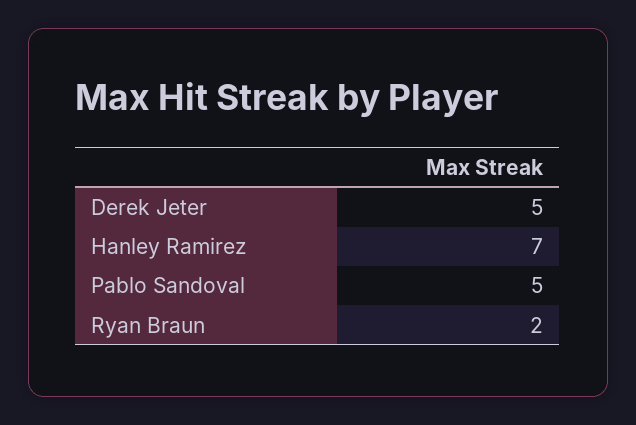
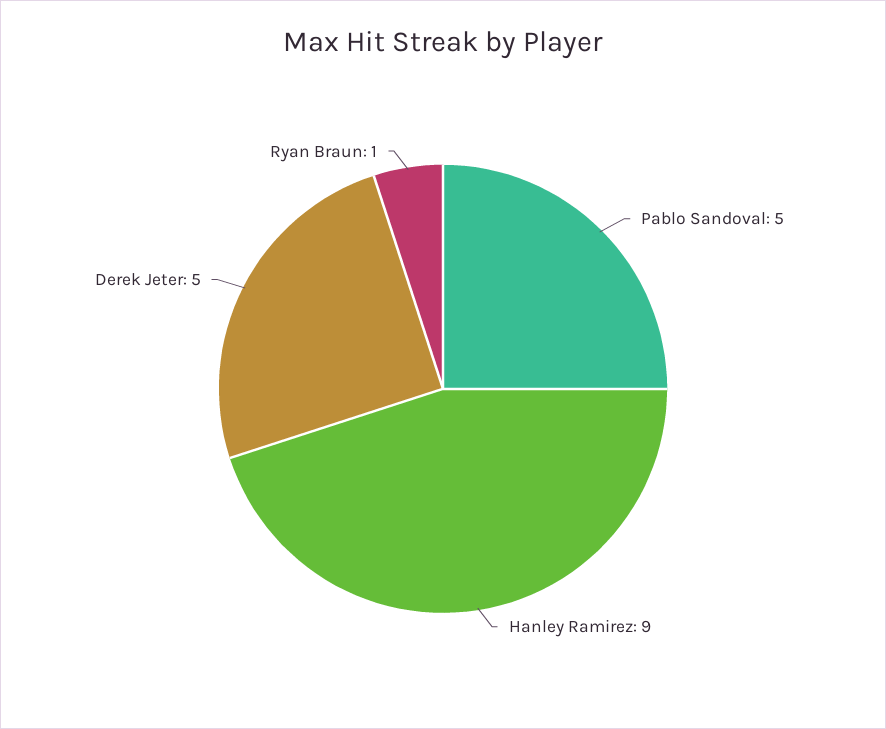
Hanley Ramirez: 7 -> 9
Ryan Braun: 2 -> 1

